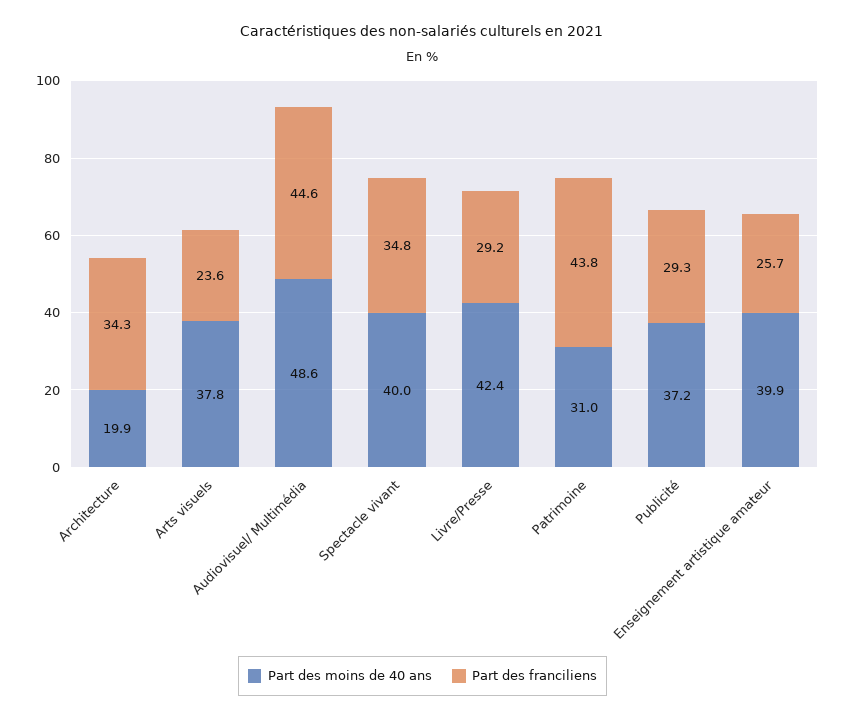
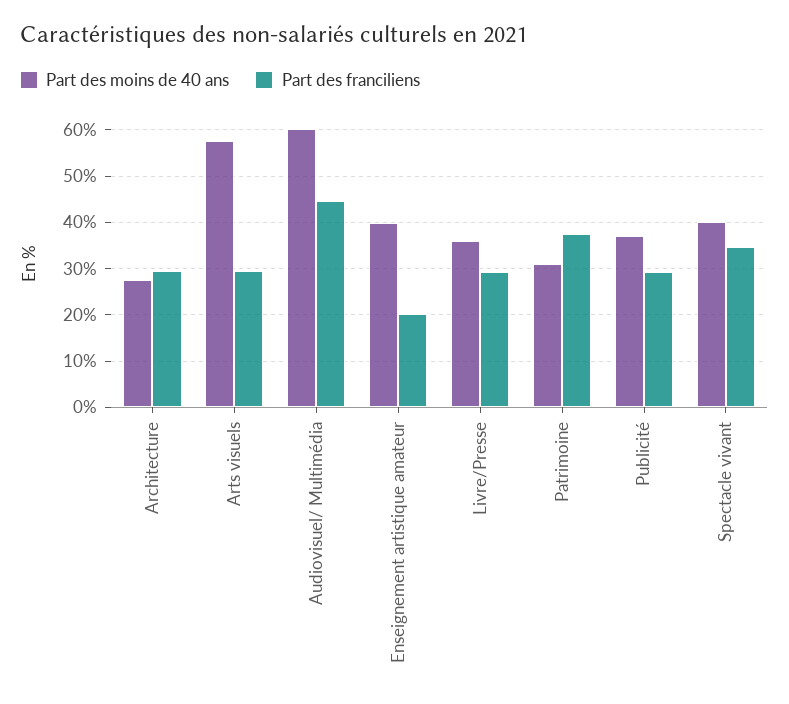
Part des moins de 40 ans, Architecture: 19.9 -> 28
Part des franciliens, Architecture: 34.3 -> 30
Part des moins de 40 ans, Arts visuels: 37.8 -> 58
Part des franciliens, Arts visuels: 23.6 -> 30
Part des moins de 40 ans, Audiovisuel/ Multimédia: 48.6 -> 60
Part des moins de 40 ans, Livre/Presse: 42.4 -> 36
Part des franciliens, Patrimoine: 43.8 -> 38
Part des franciliens, Enseignement artistique amateur: 25.7 -> 20

